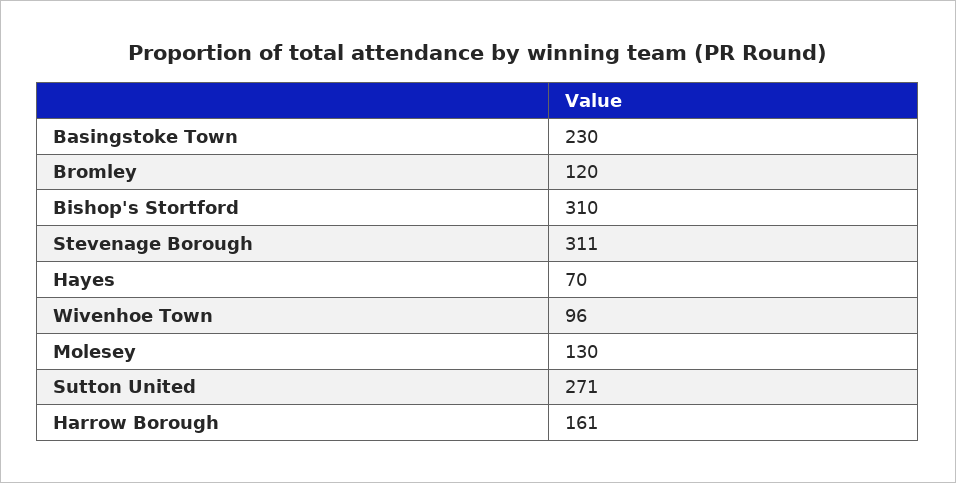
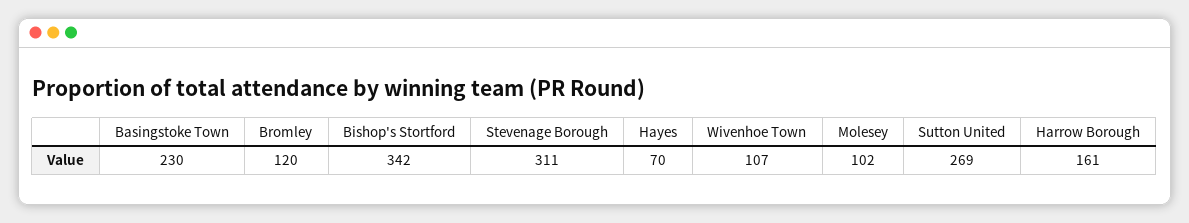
Bishop's Stortford: 310 -> 342
Wivenhoe Town: 96 -> 107
Molesey: 130 -> 102
Sutton United: 271 -> 269

